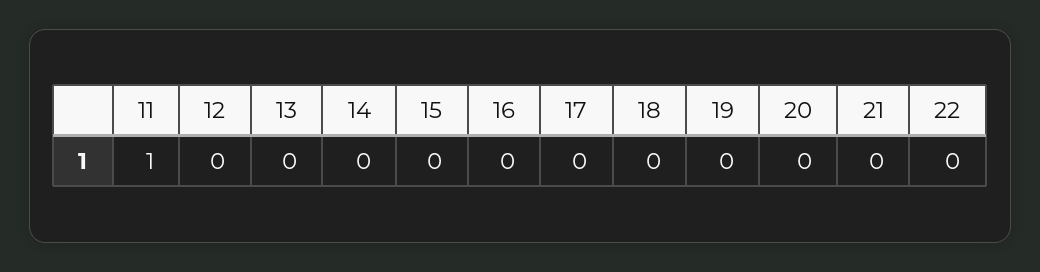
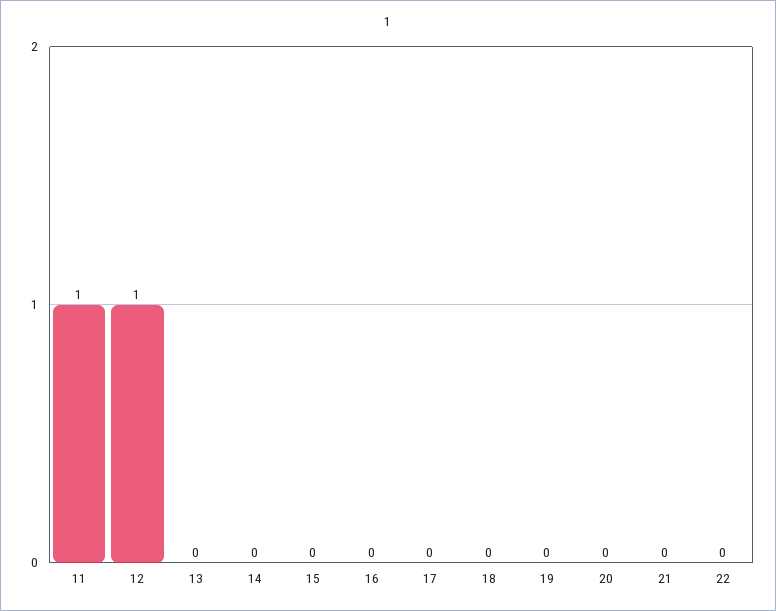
12: 0 -> 1

